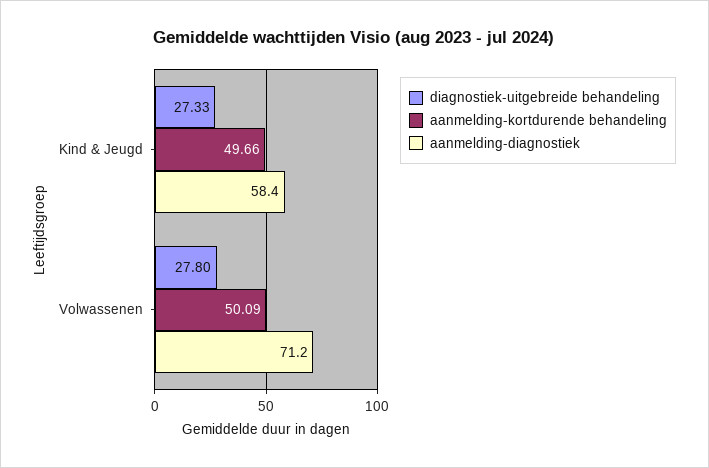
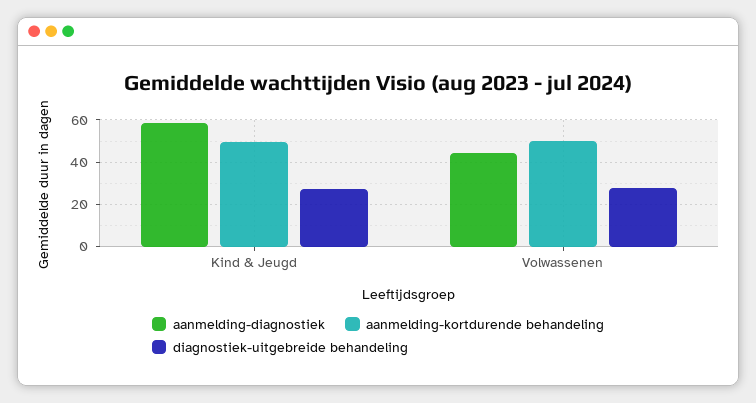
aanmelding-diagnostiek, Volwassenen: 71.2 -> 45

